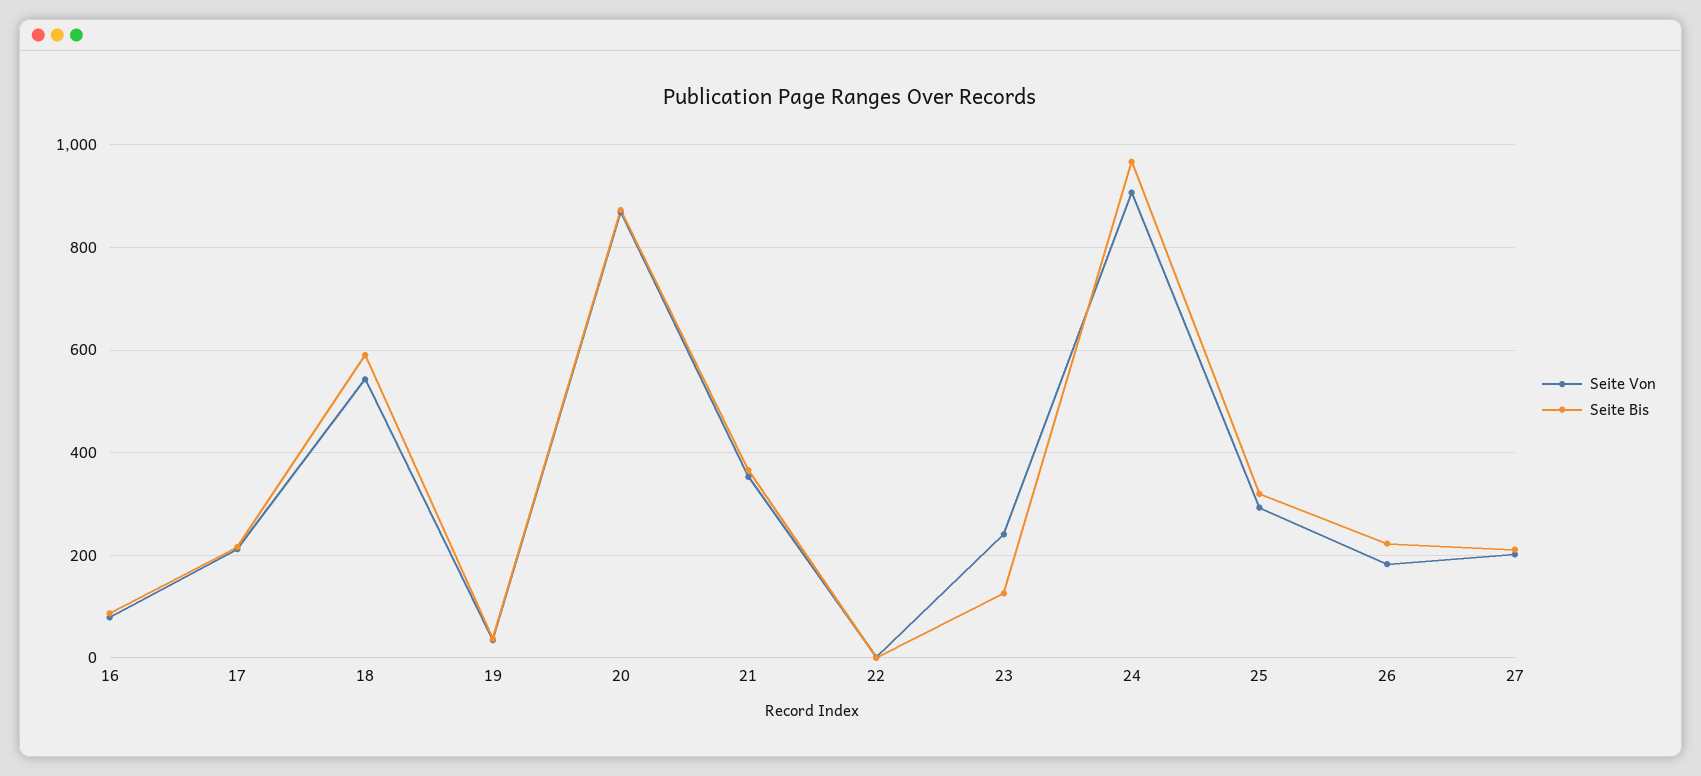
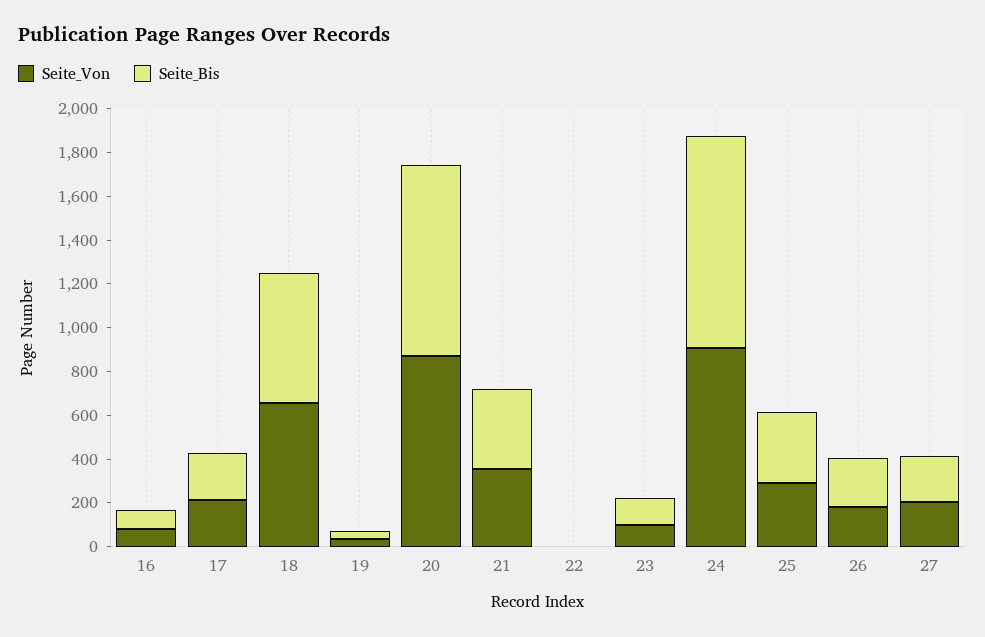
Seite Von, 18: 540 -> 650
Seite Von, 23: 240 -> 100

